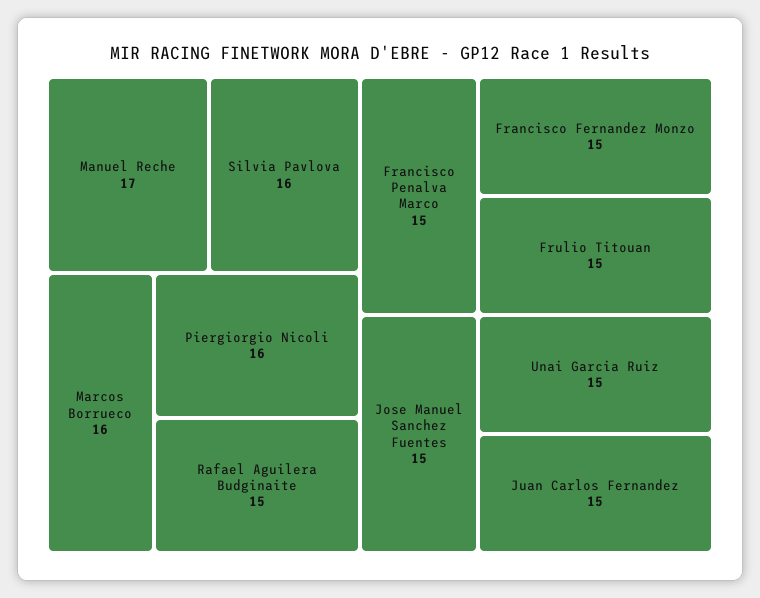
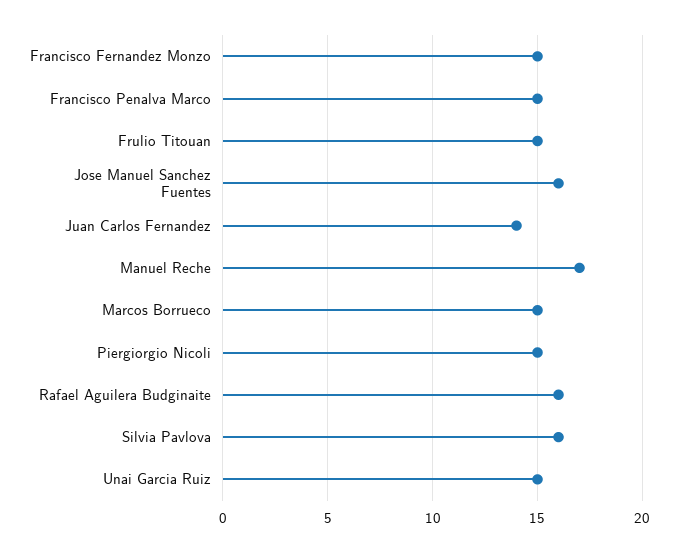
Marcos Borrueco: 16 -> 15
Piergiorgio Nicoli: 16 -> 15
Rafael Aguilera Budginaite: 15 -> 16
Jose Manuel Sanchez Fuentes: 15 -> 16
Juan Carlos Fernandez: 15 -> 14

